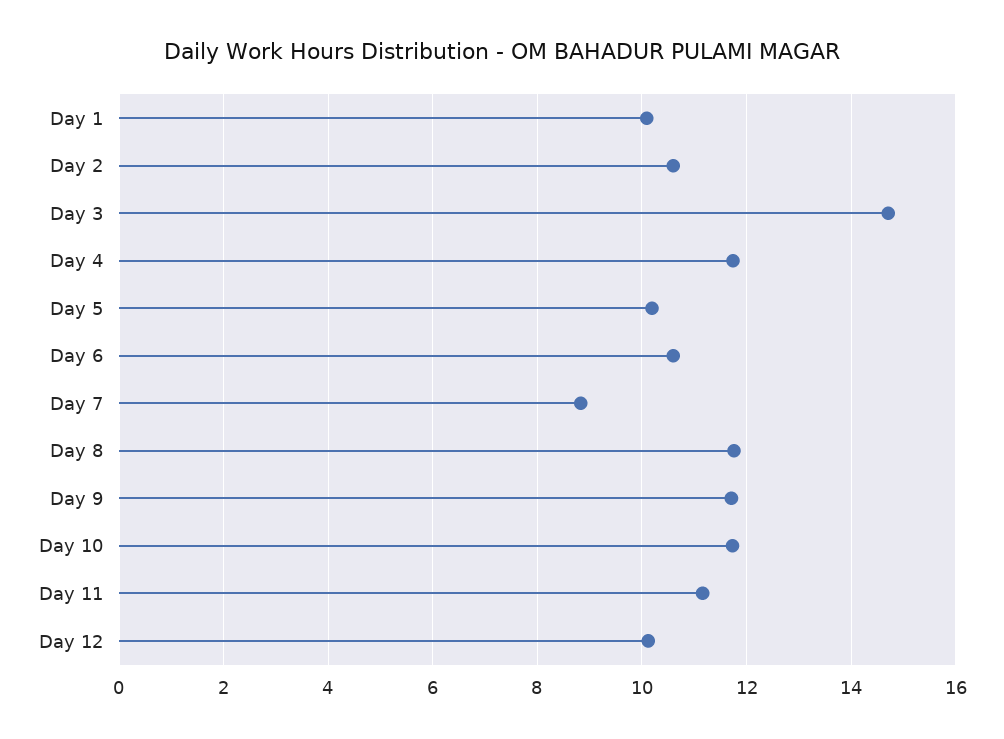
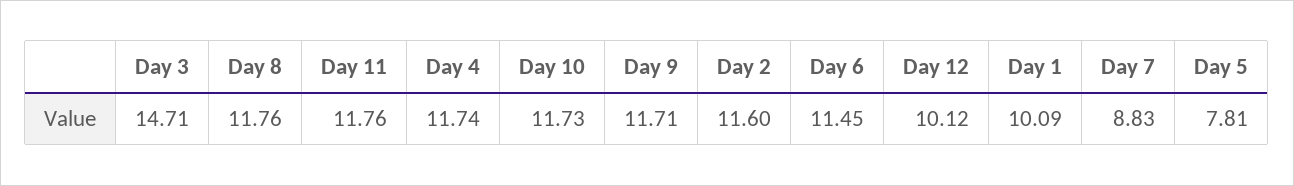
Day 2: 10.6 -> 11.6
Day 5: 10.2 -> 7.81
Day 6: 10.6 -> 11.45
Day 11: 11.2 -> 11.76

